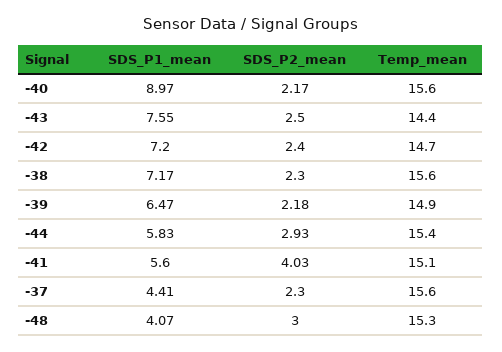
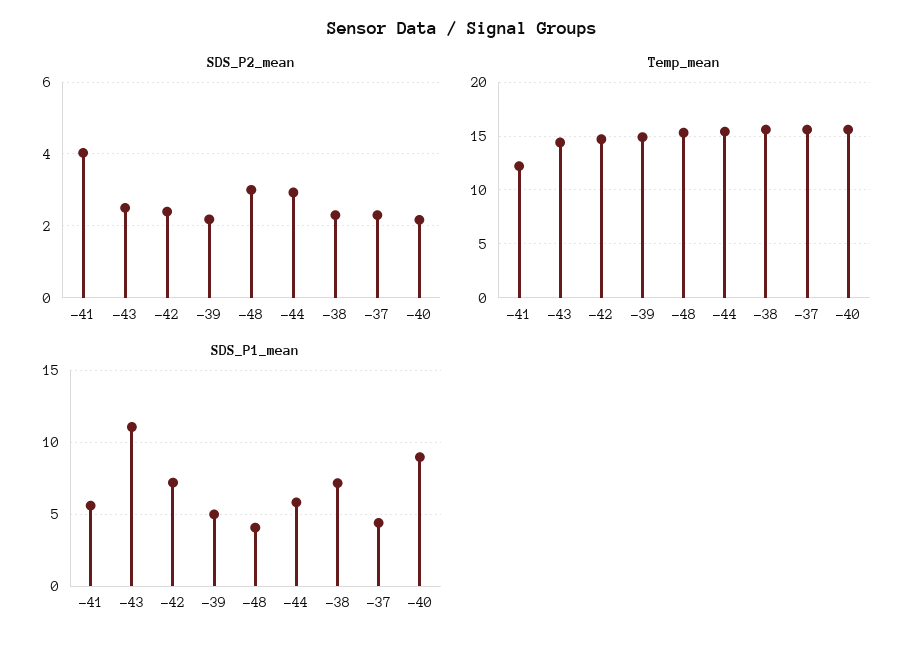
SDS_P1_mean, -43: 7.55 -> 11
SDS_P1_mean, -39: 6.47 -> 5
Temp_mean, -41: 15.1 -> 12

